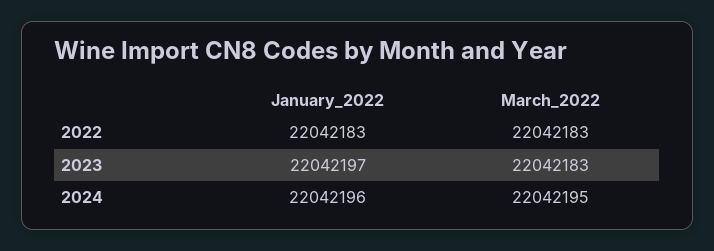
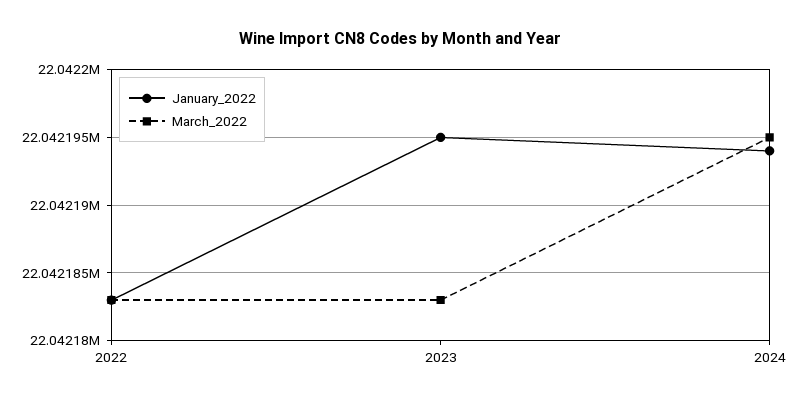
January_2022, 2023: 22042197 -> 22042195
January_2022, 2024: 22042196 -> 22042194

